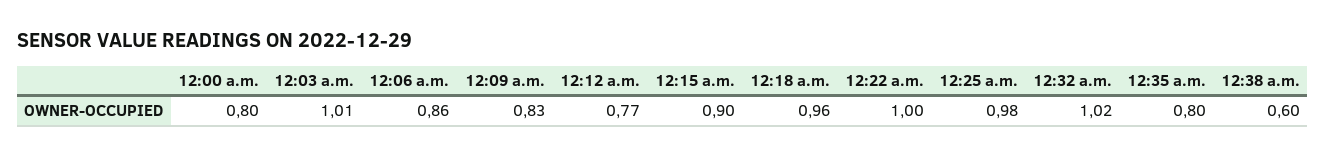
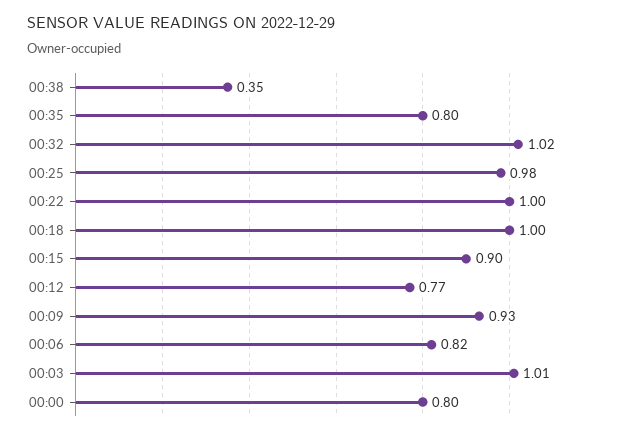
12:06 a.m.: 0.86 -> 0.82
12:09 a.m.: 0.83 -> 0.93
12:18 a.m.: 0.96 -> 1
12:38 a.m.: 0.6 -> 0.35

